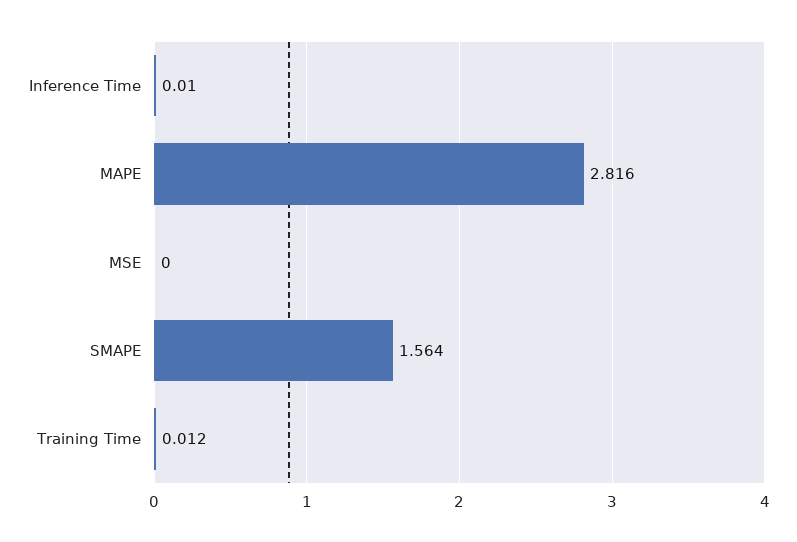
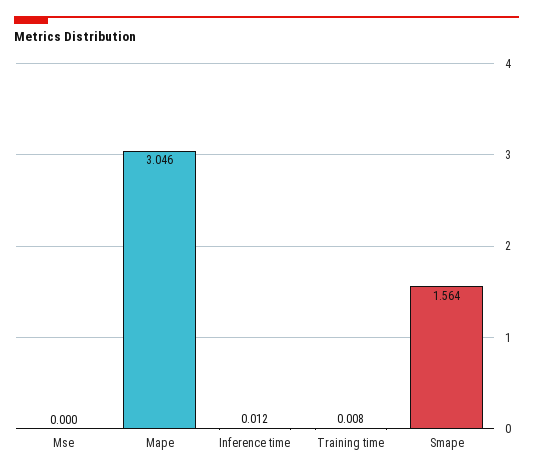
Inference Time: 0.01 -> 0.012
MAPE: 2.816 -> 3.046
Training Time: 0.012 -> 0.008

